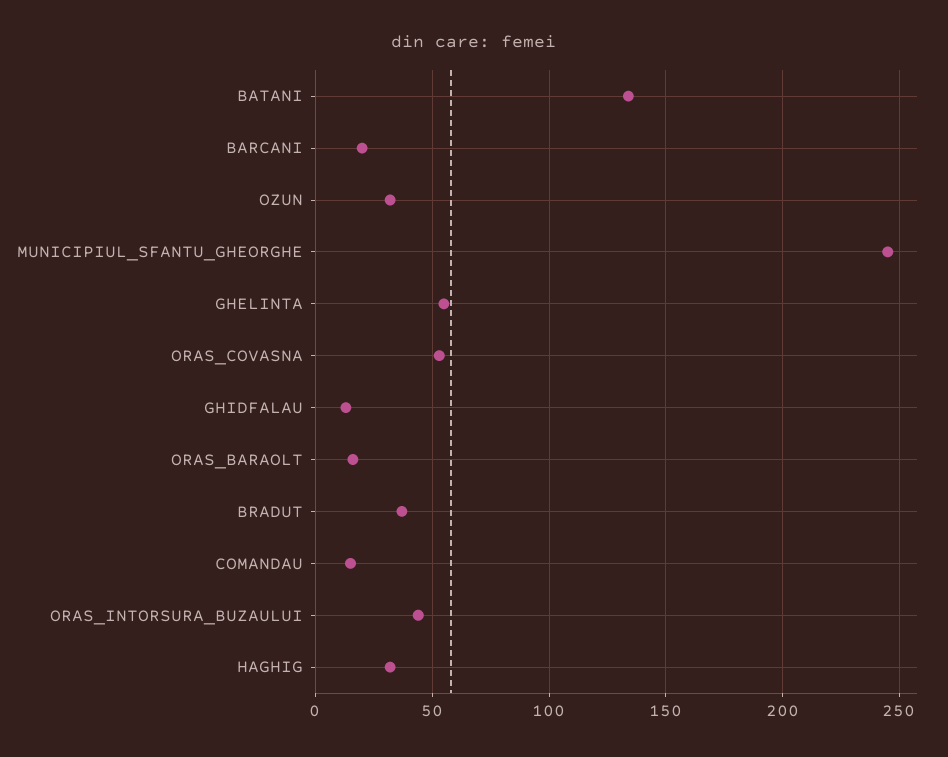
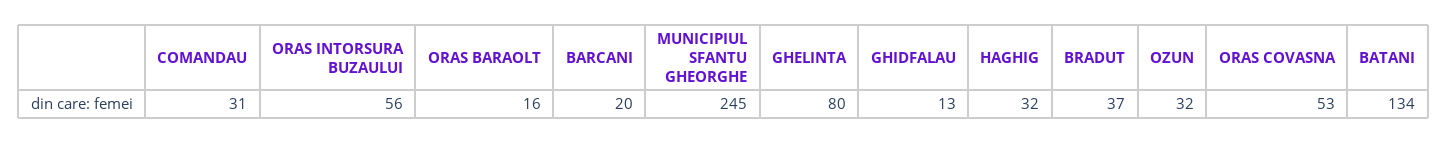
GHELINTA: 55 -> 80
COMANDAU: 15 -> 31
ORAS_INTORSURA_BUZAULUI: 45 -> 56

